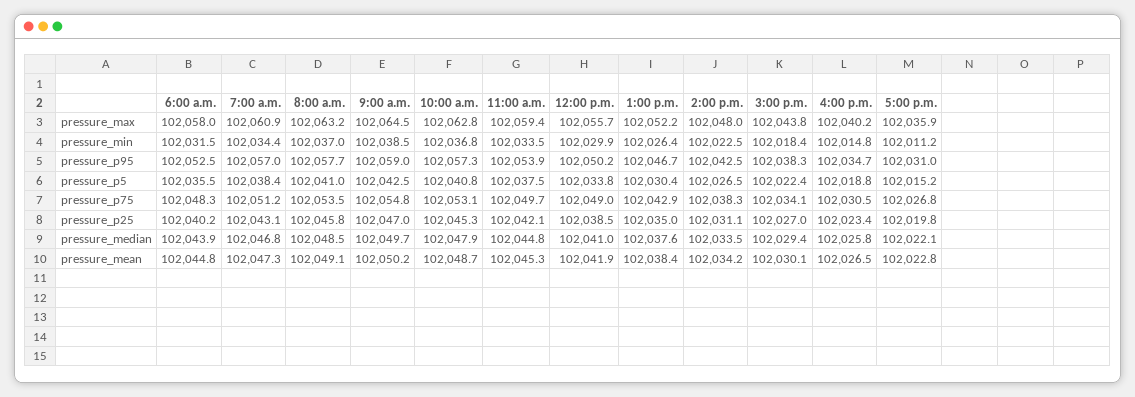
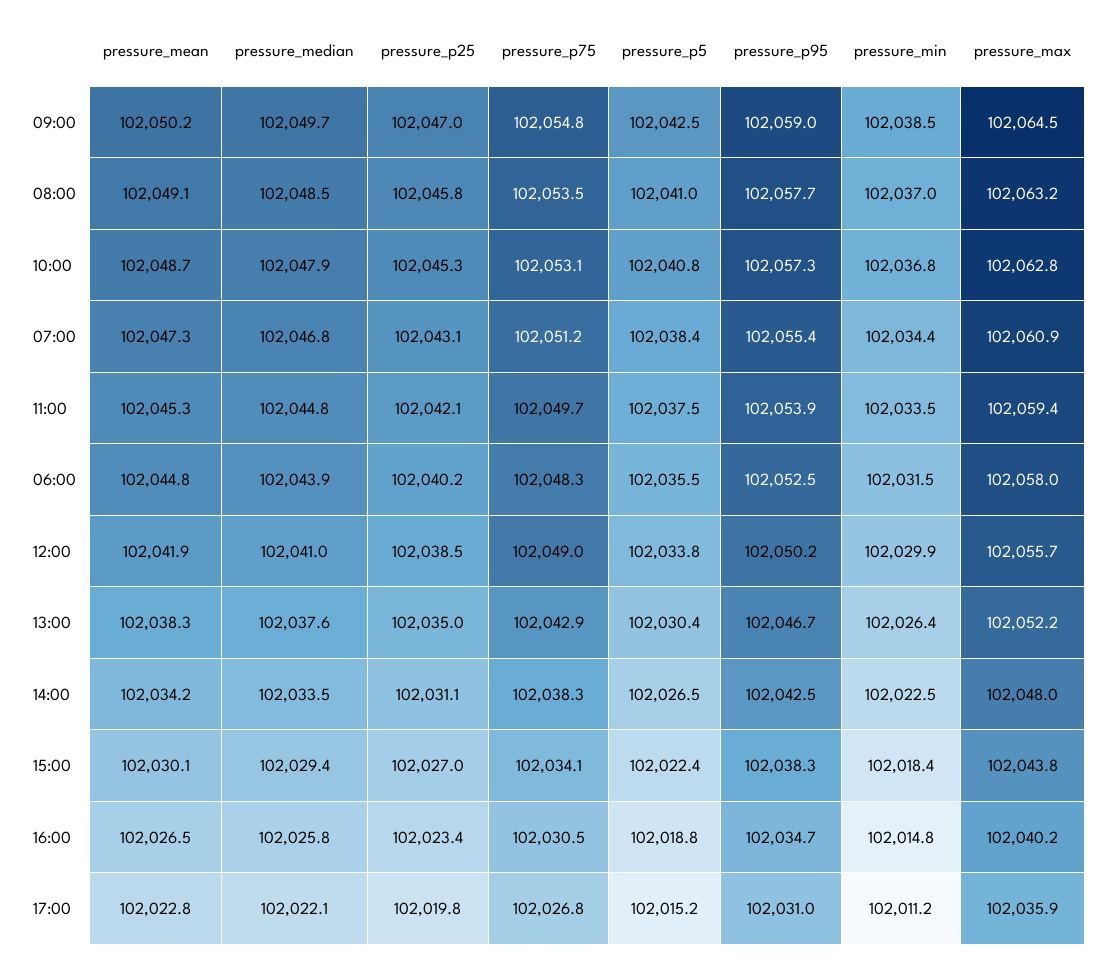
7:00 a.m., pressure_p95: 102057 -> 102055.4
1:00 p.m., pressure_mean: 102038.4 -> 102038.3

